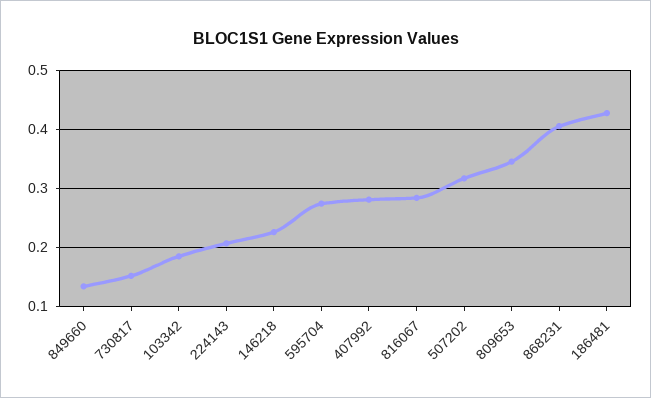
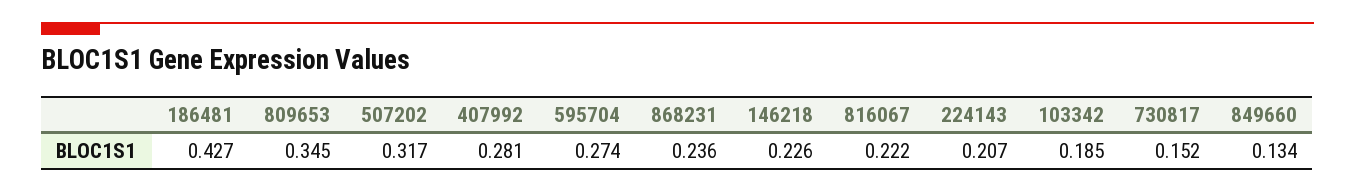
816067: 0.28 -> 0.222
868231: 0.4 -> 0.236

